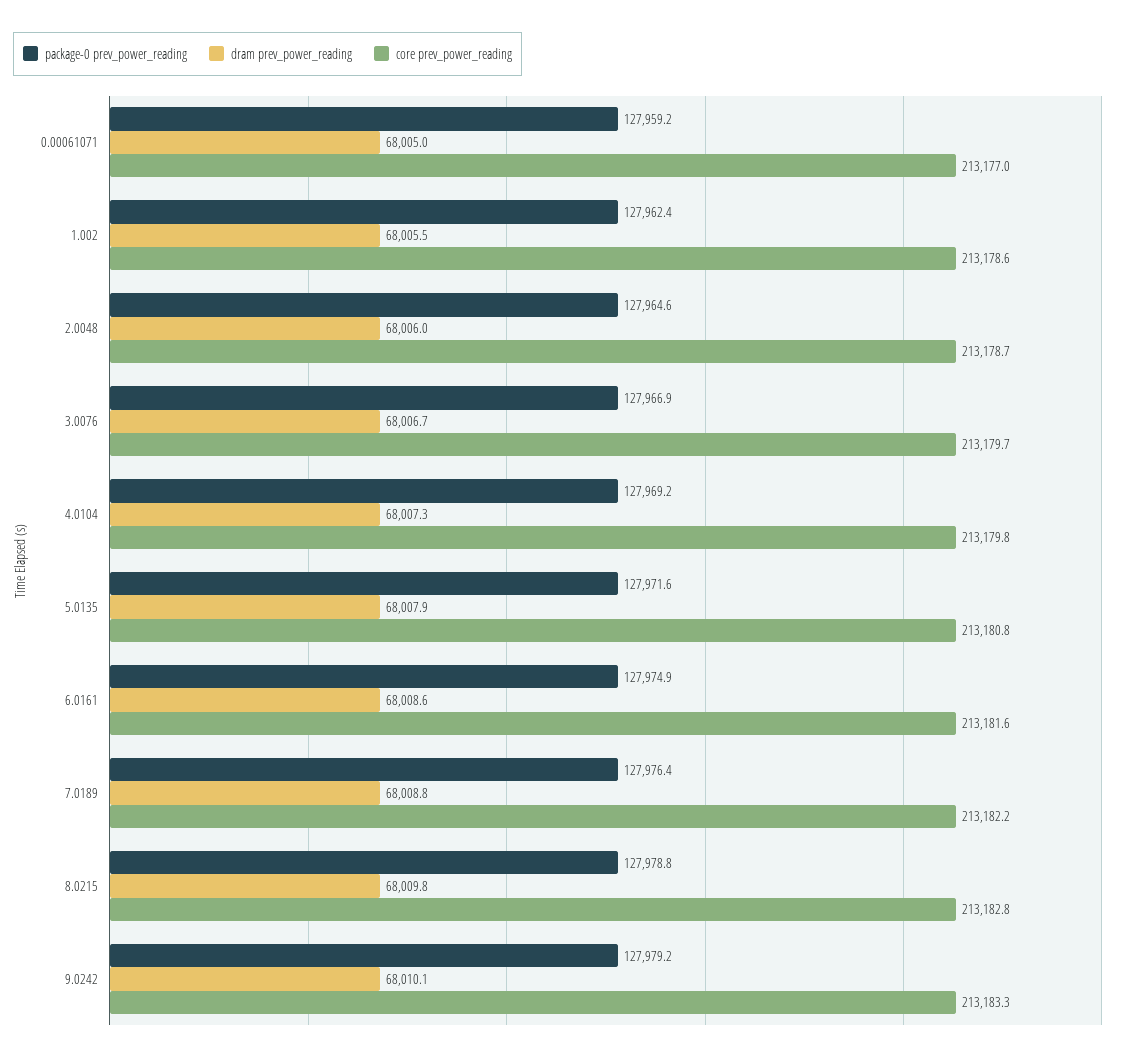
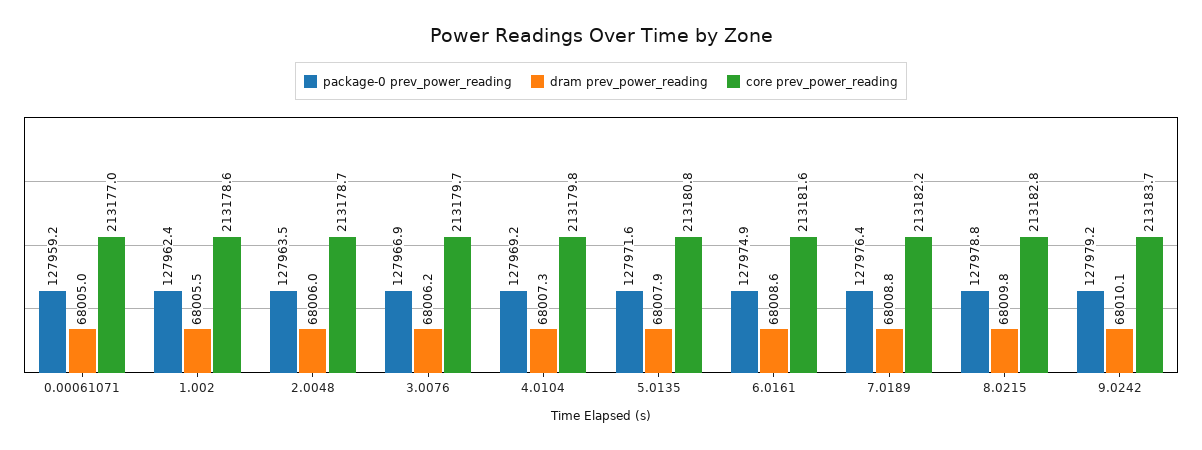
package-0 prev_power_reading, 2.0048: 127964.6 -> 127963.5
dram prev_power_reading, 3.0076: 68006.7 -> 68006.2
core prev_power_reading, 9.0242: 213183.3 -> 213183.7

